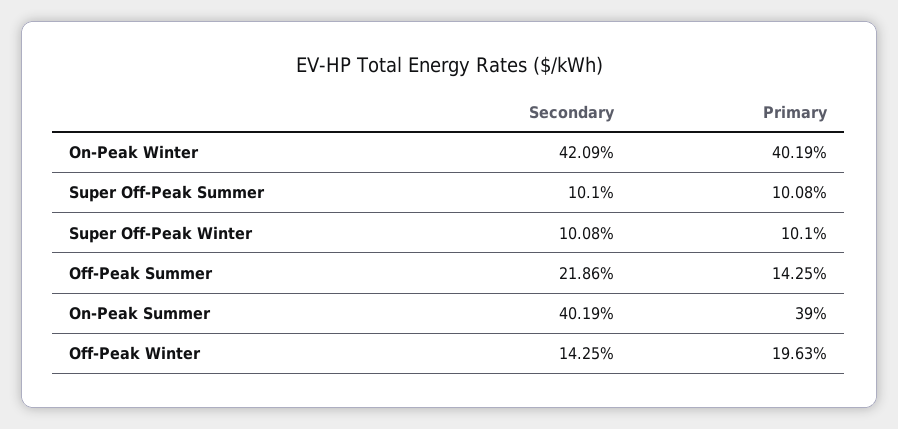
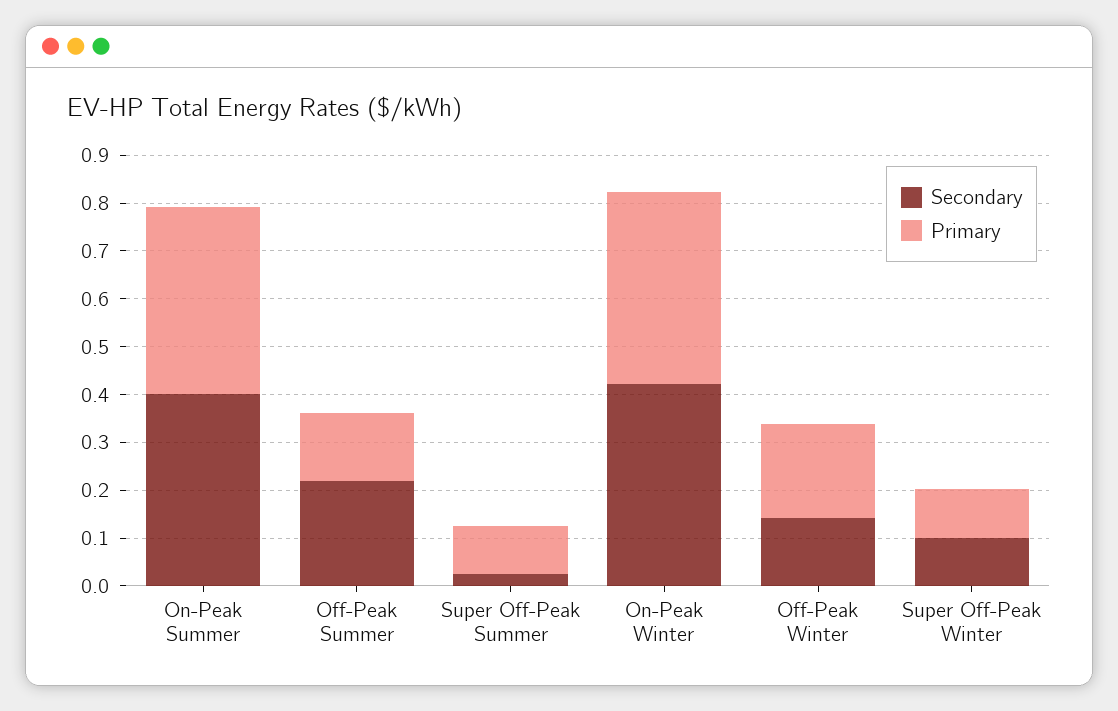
Secondary, Super Off-Peak Summer: 0.101 -> 0.02

